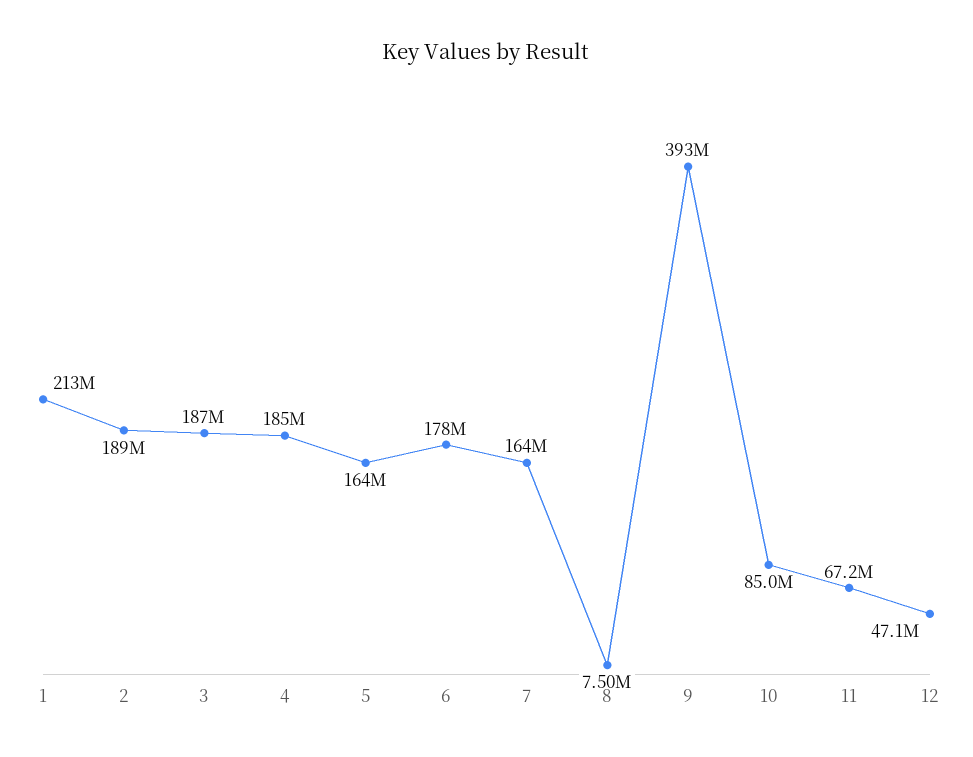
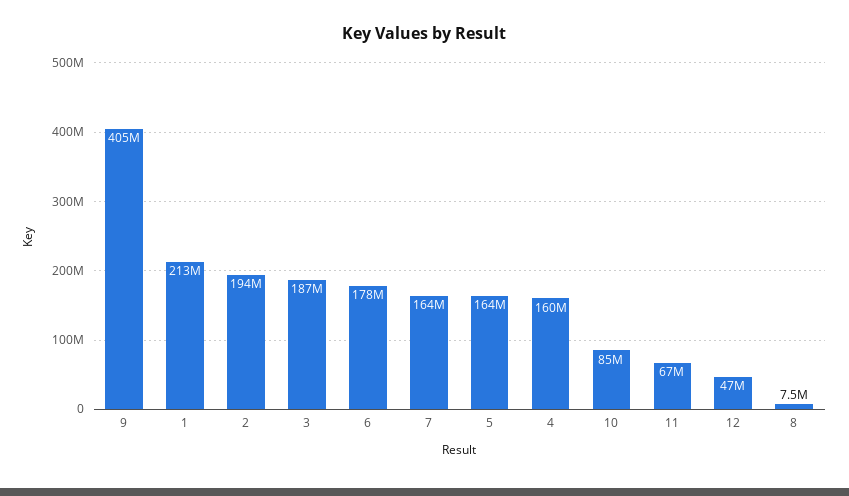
2: 189000000 -> 194000000
4: 185000000 -> 160000000
9: 393000000 -> 405000000

